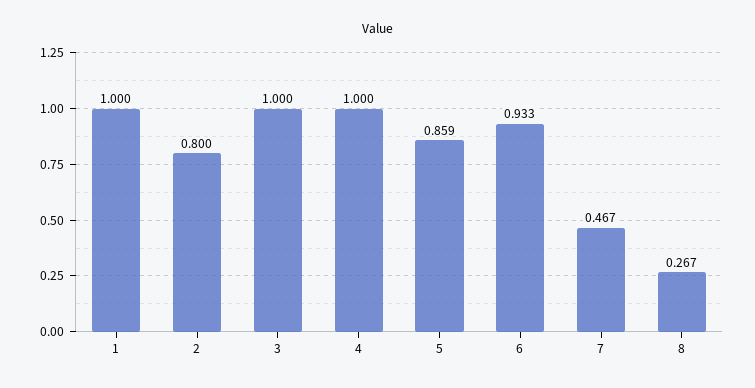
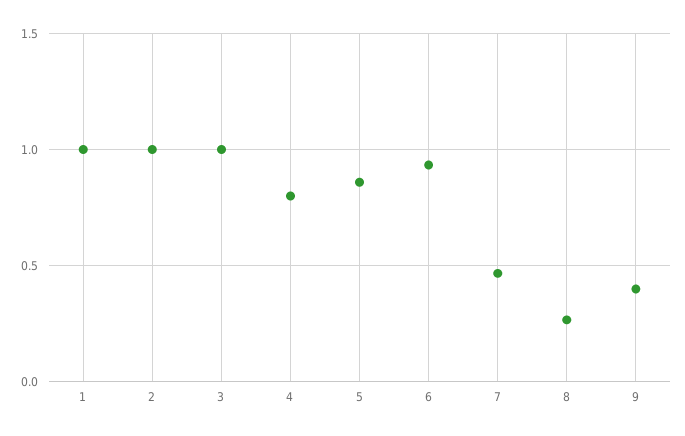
2: 0.8 -> 1
4: 1 -> 0.8
9: none -> 0.4

